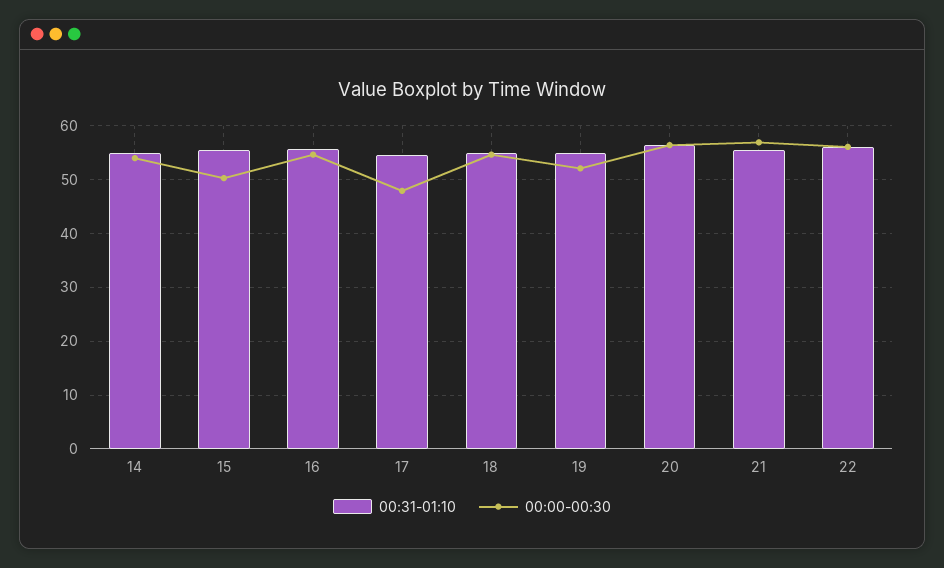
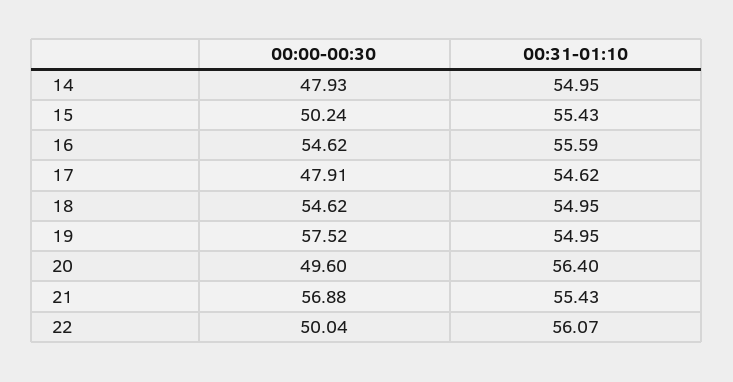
00:00-00:30, 14: 54 -> 47.93
00:00-00:30, 19: 52 -> 57.52
00:00-00:30, 20: 56 -> 49.6
00:00-00:30, 22: 56 -> 50.04

